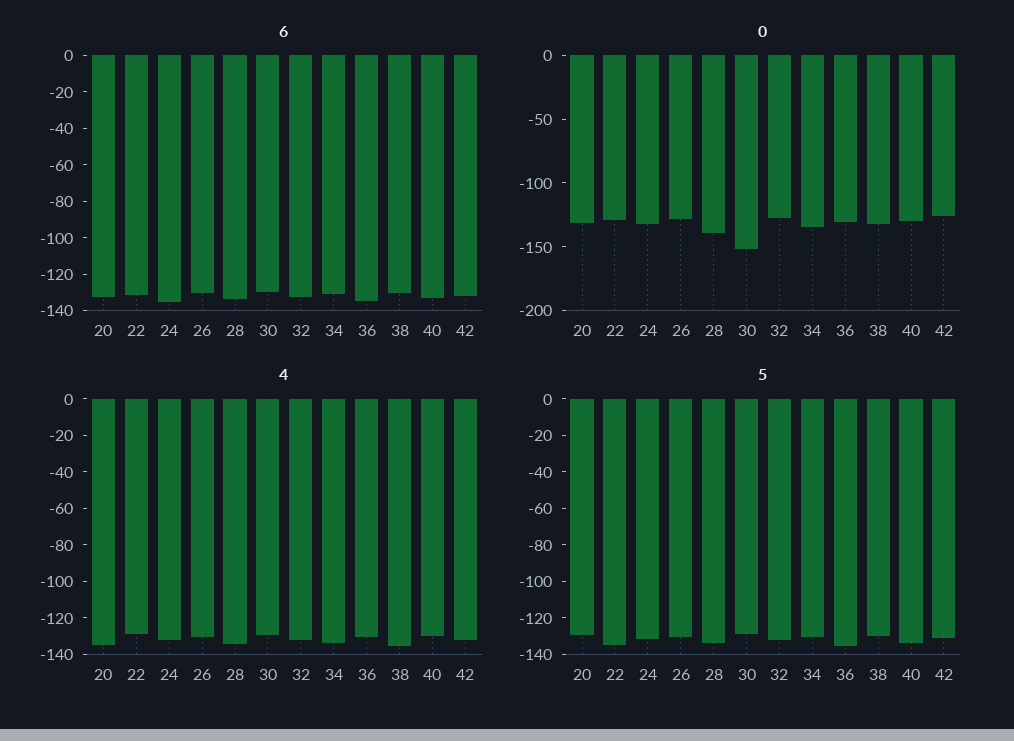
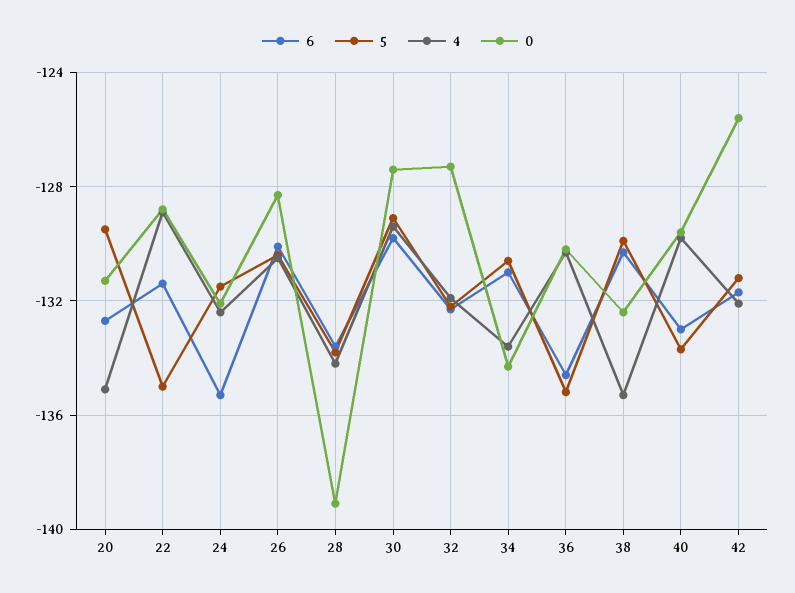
0, 30: -150 -> -127.5

